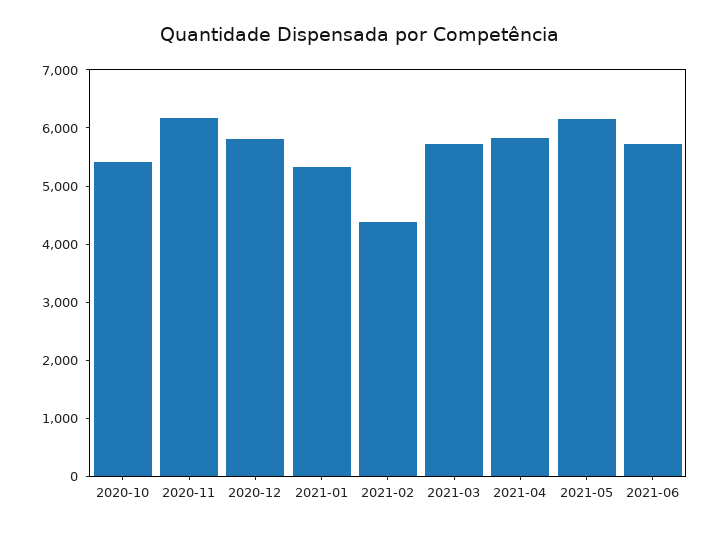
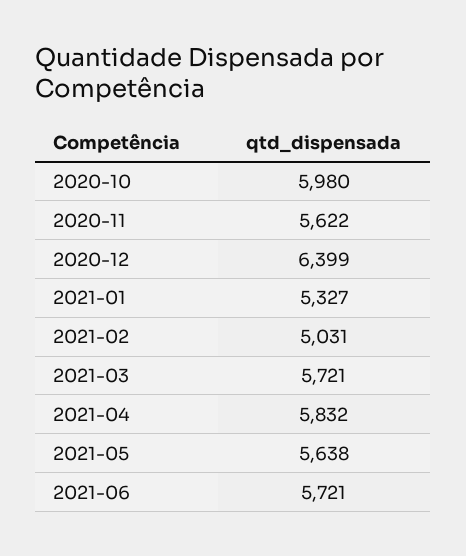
2020-10: 5400 -> 5980
2020-11: 6200 -> 5622
2020-12: 5800 -> 6399
2021-02: 4400 -> 5031
2021-05: 6200 -> 5638

